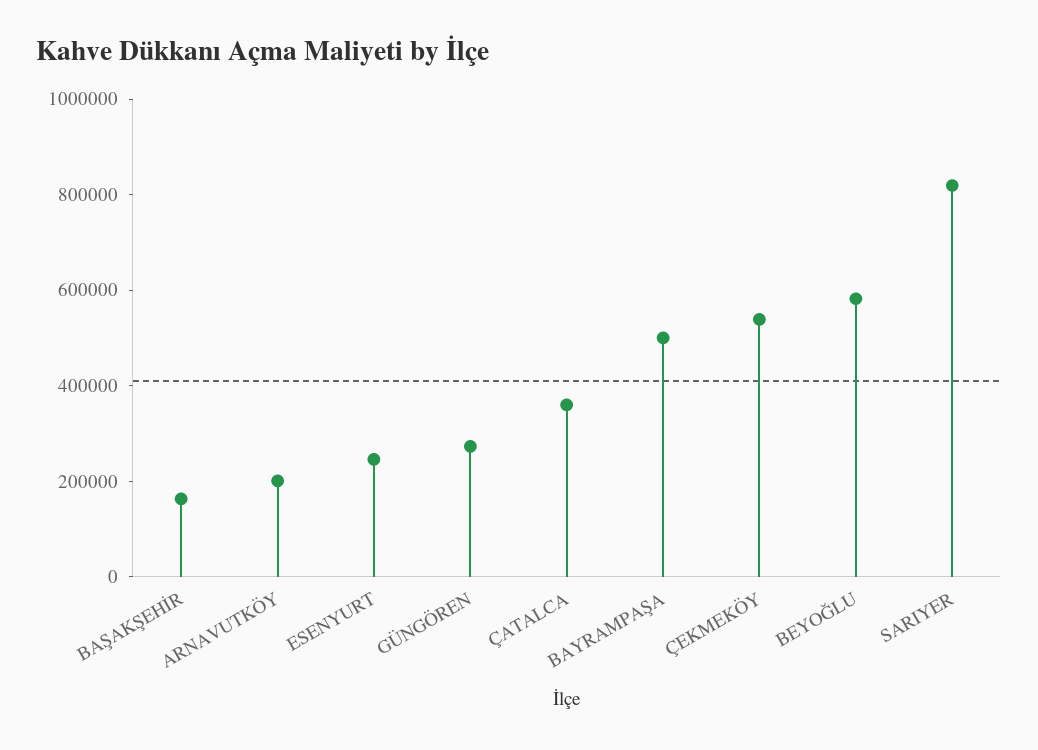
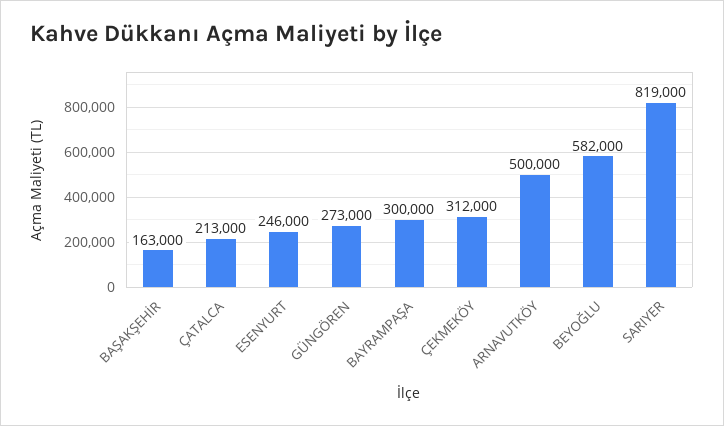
ARNAVUTKÖY: 200000 -> 500000
ÇATALCA: 350000 -> 213000
BAYRAMPAŞA: 500000 -> 300000
ÇEKMEKÖY: 550000 -> 312000

